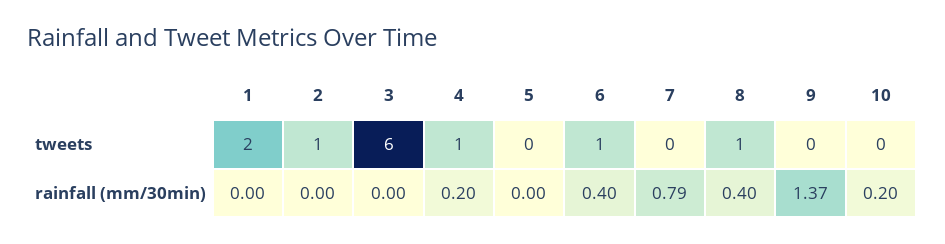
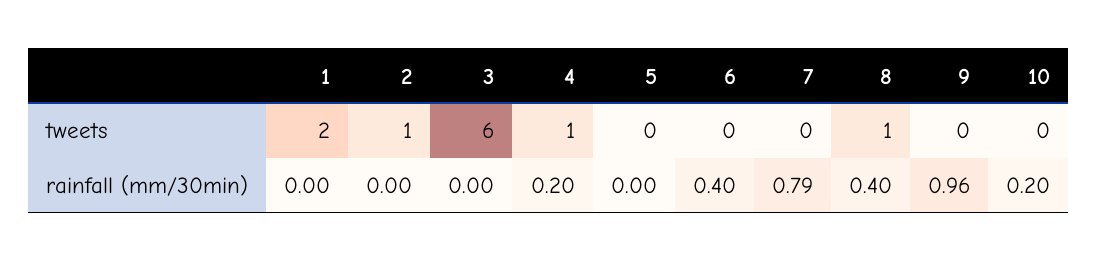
6, tweets: 1 -> 0
9, rainfall (mm/30min): 1.37 -> 0.96

